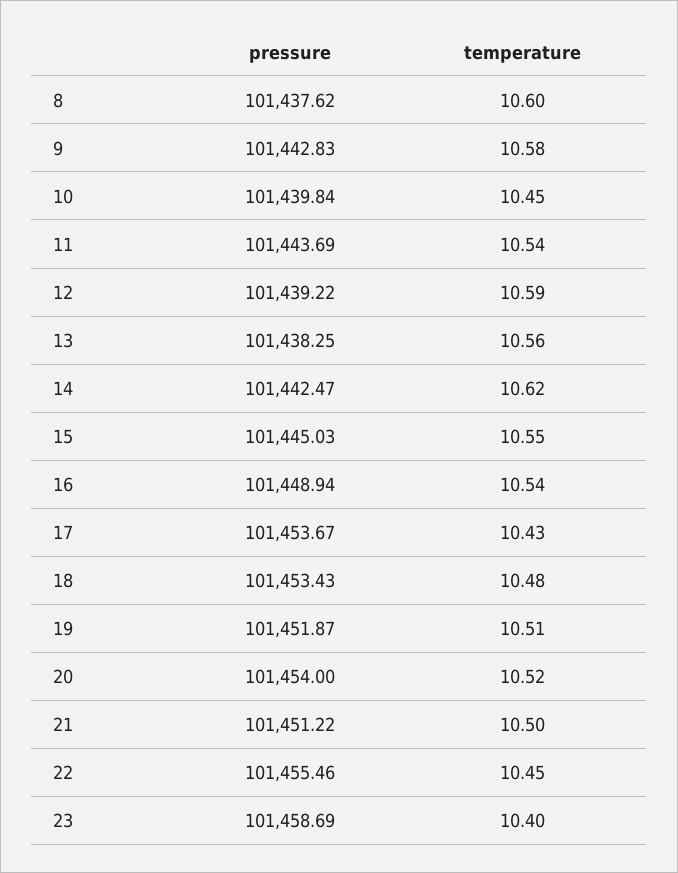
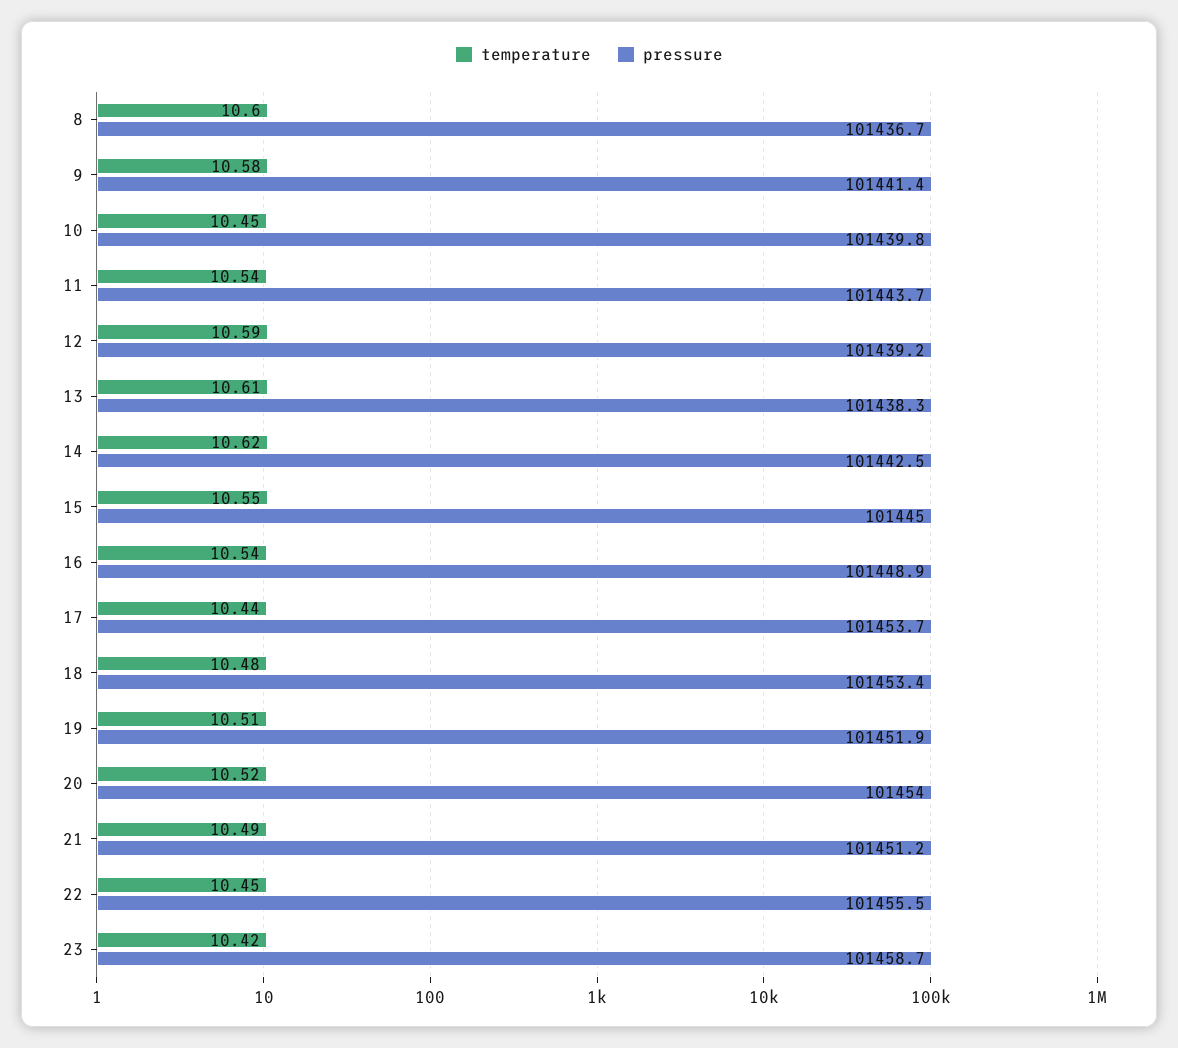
pressure, 8: 101437.62 -> 101436.7
pressure, 9: 101442.83 -> 101441.4
temperature, 13: 10.56 -> 10.61
temperature, 17: 10.43 -> 10.44
temperature, 21: 10.5 -> 10.49
temperature, 23: 10.4 -> 10.42

